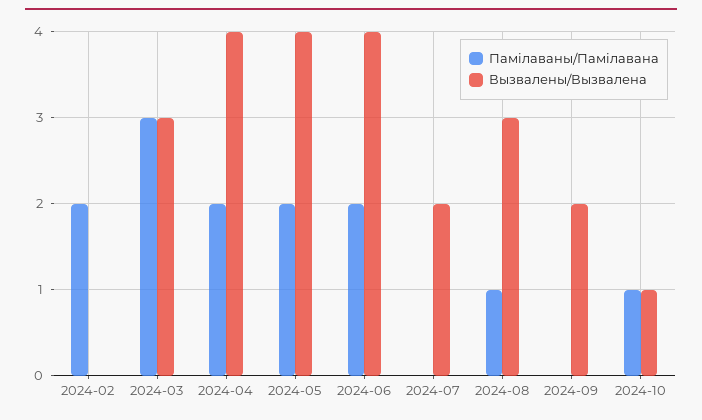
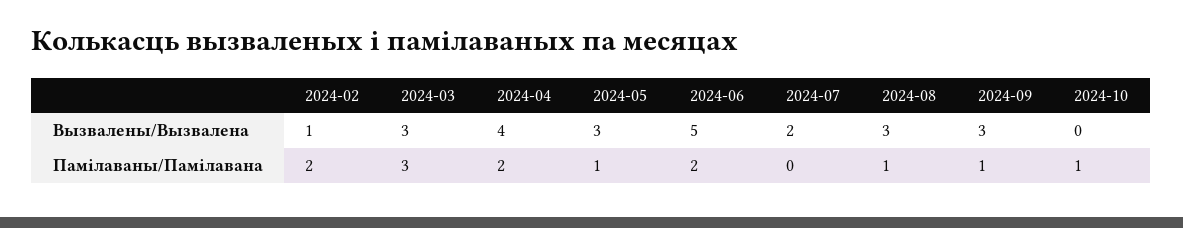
Вызвалены/Вызвалена, 2024-02: 0 -> 1
Памілаваны/Памілавана, 2024-05: 2 -> 1
Вызвалены/Вызвалена, 2024-05: 4 -> 3
Вызвалены/Вызвалена, 2024-06: 4 -> 5
Памілаваны/Памілавана, 2024-09: 0 -> 1
Вызвалены/Вызвалена, 2024-09: 2 -> 3
Вызвалены/Вызвалена, 2024-10: 1 -> 0

